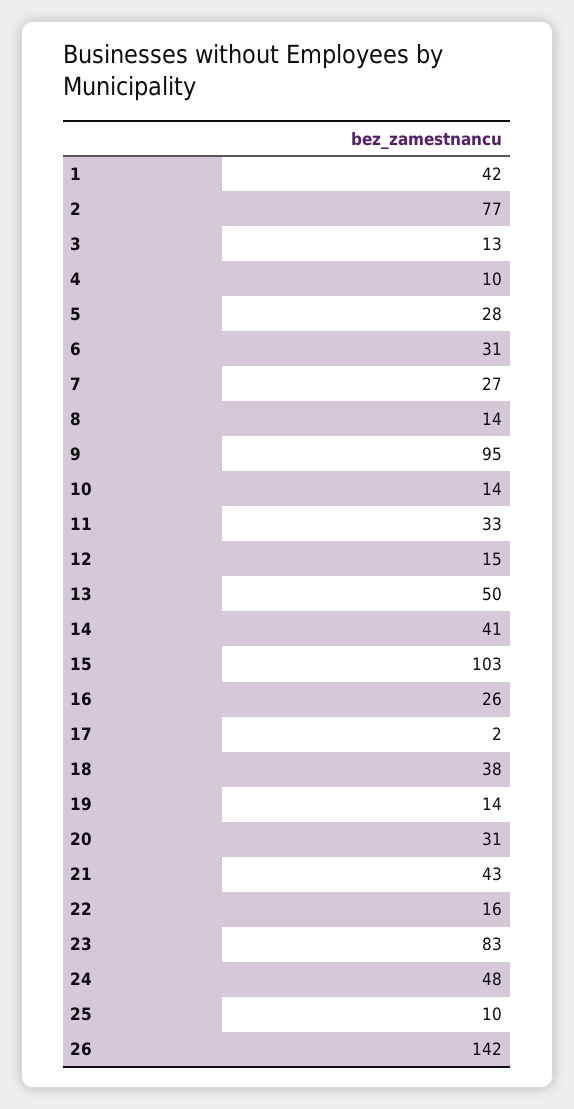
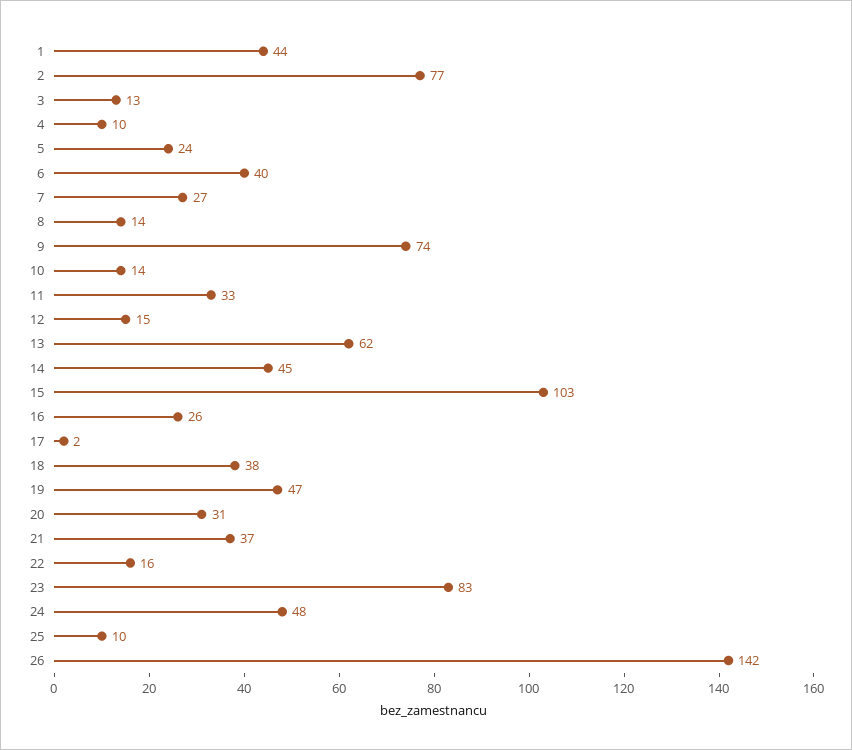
1: 42 -> 44
5: 28 -> 24
6: 31 -> 40
9: 95 -> 74
13: 50 -> 62
14: 41 -> 45
19: 14 -> 47
21: 43 -> 37

